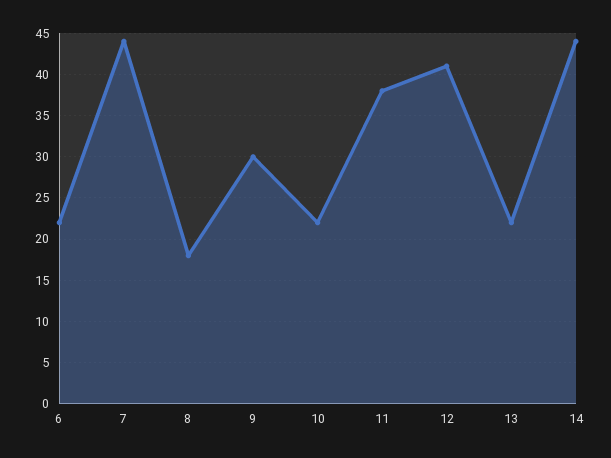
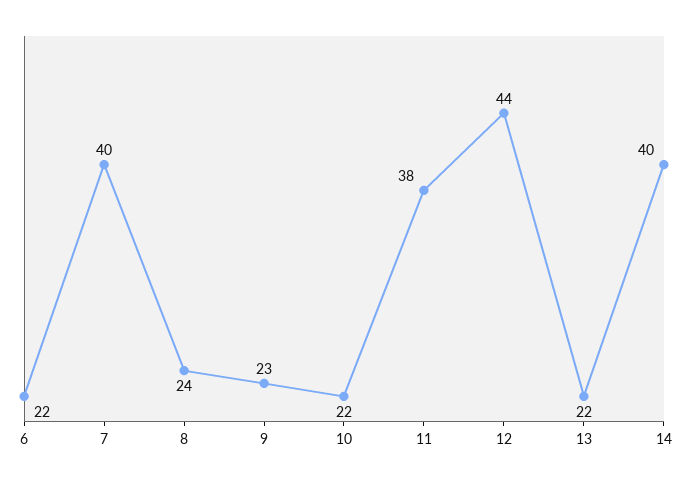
7: 44 -> 40
8: 18 -> 24
9: 30 -> 23
12: 41 -> 44
14: 44 -> 40

